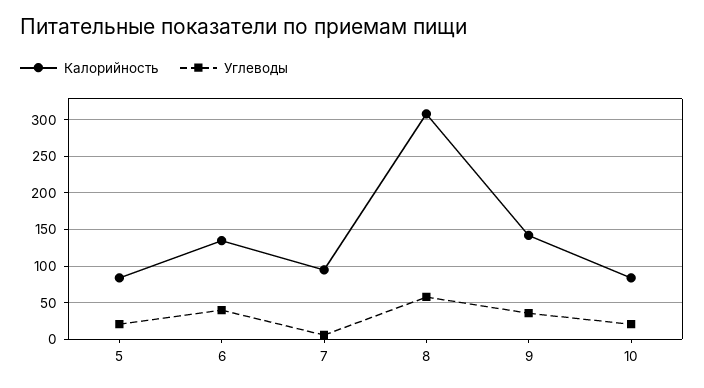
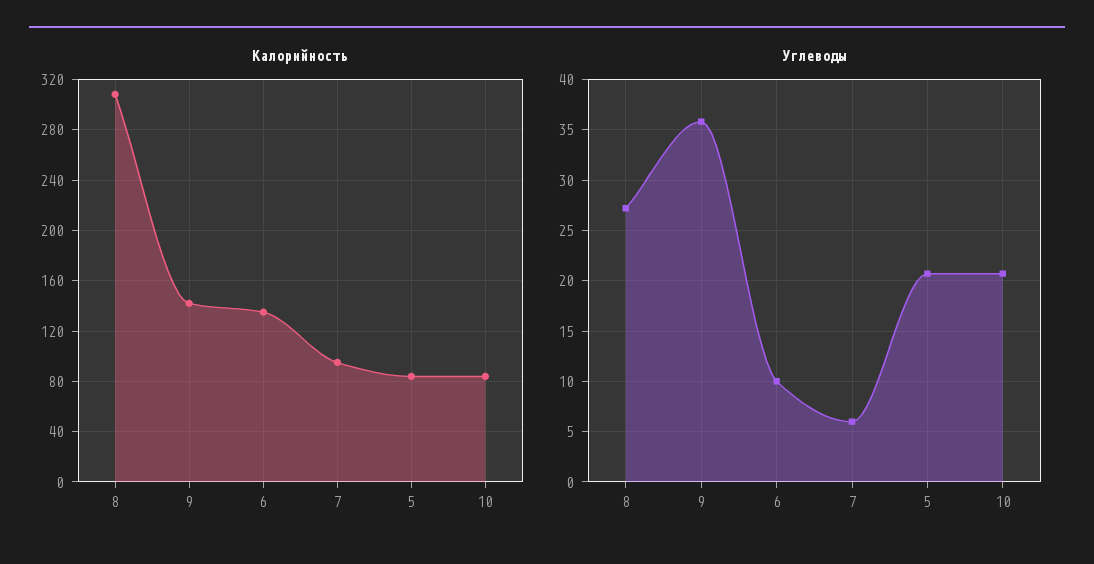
Углеводы, 6: 40 -> 10
Углеводы, 8: 60 -> 27

